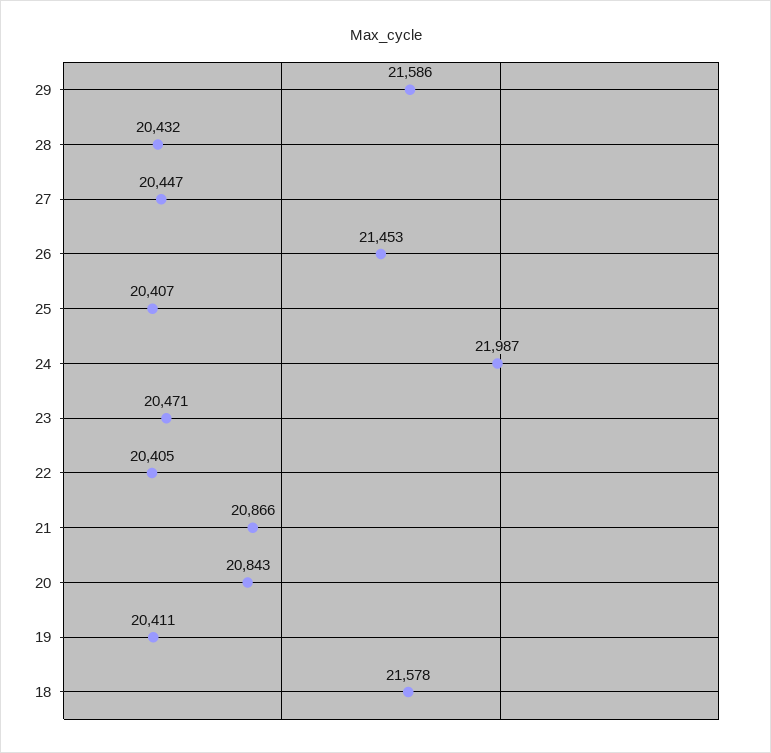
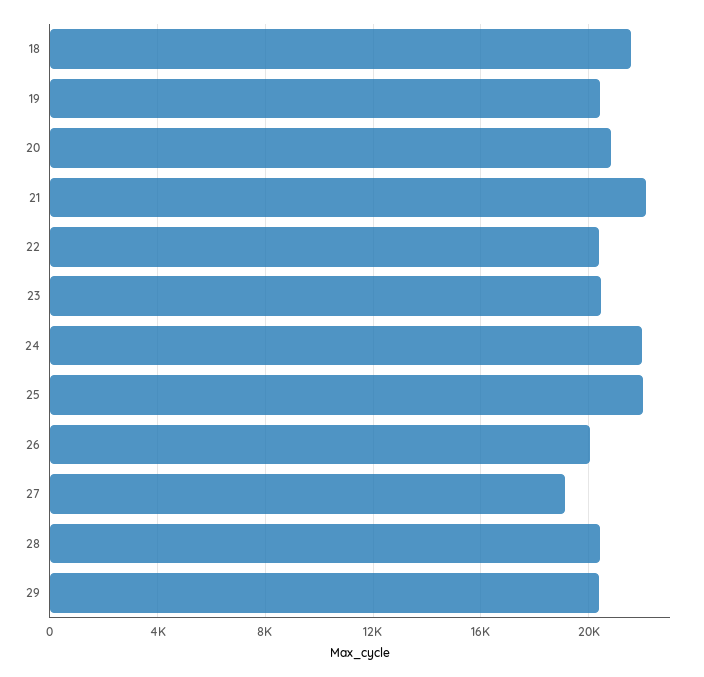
29: 21586 -> 20500
27: 20447 -> 19000
26: 21453 -> 20000
25: 20407 -> 22000
21: 20866 -> 22000

